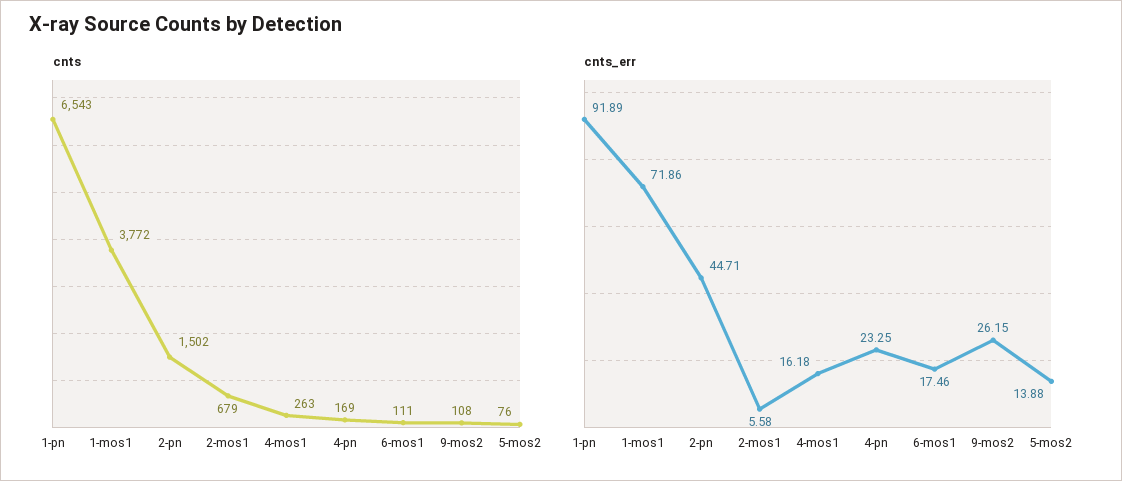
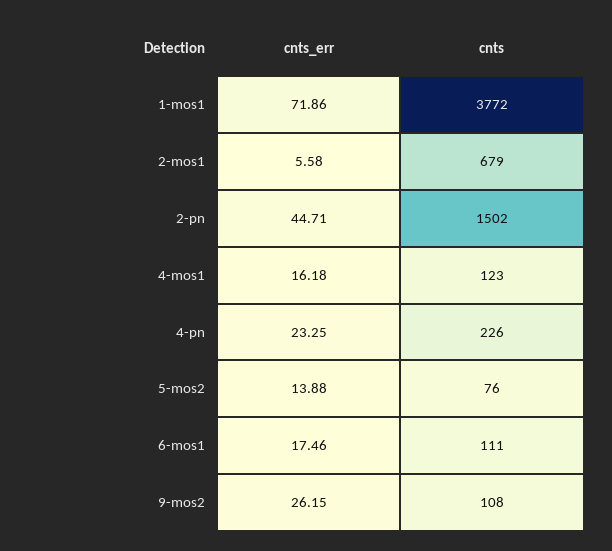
cnts, 1-pn: 6543 -> none
cnts, 4-mos1: 263 -> 123
cnts, 4-pn: 169 -> 226
cnts_err, 1-pn: 91.89 -> none

